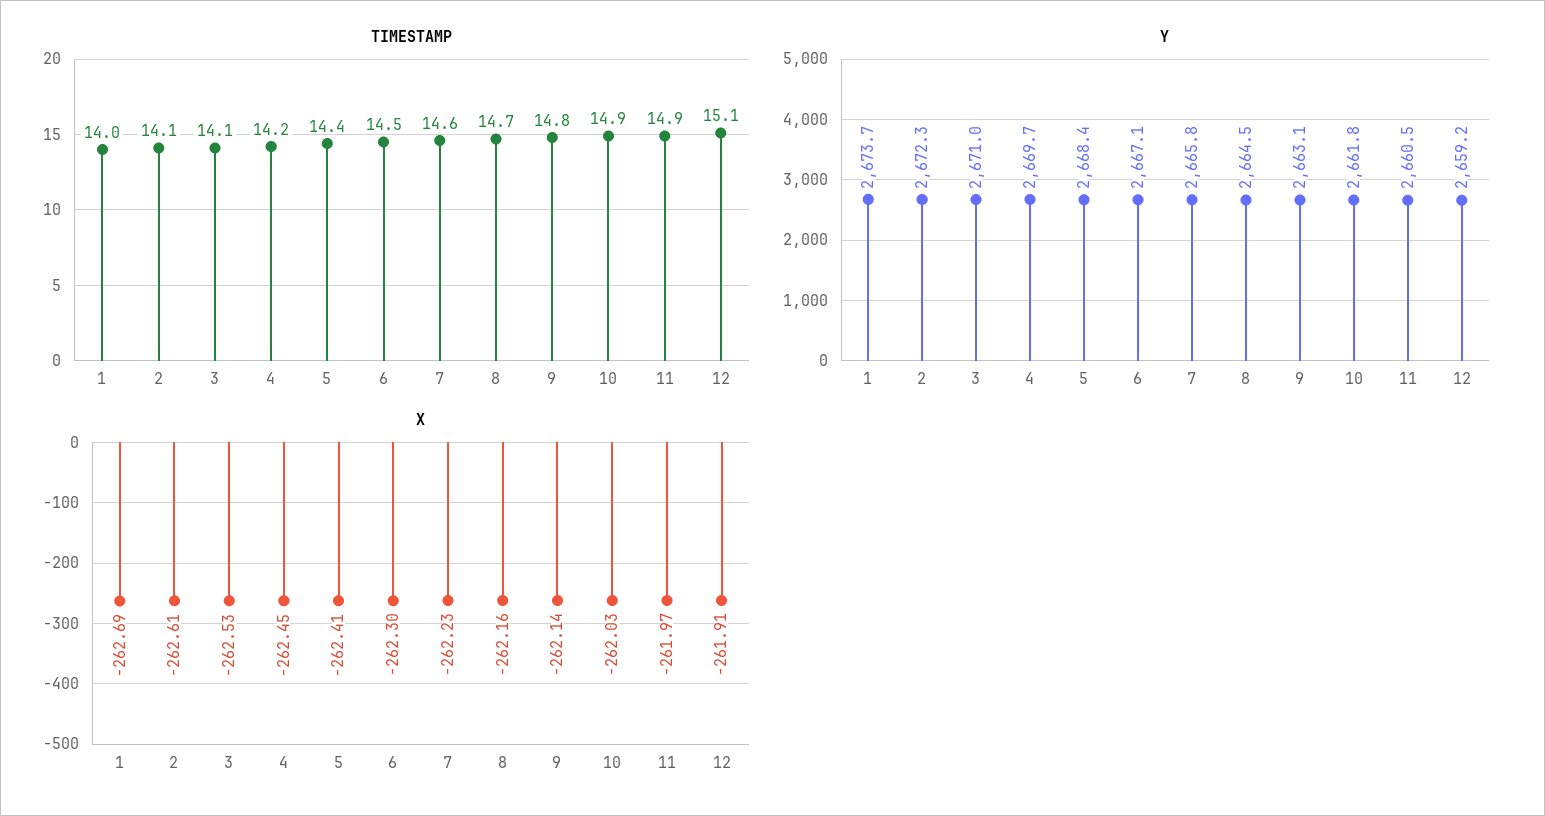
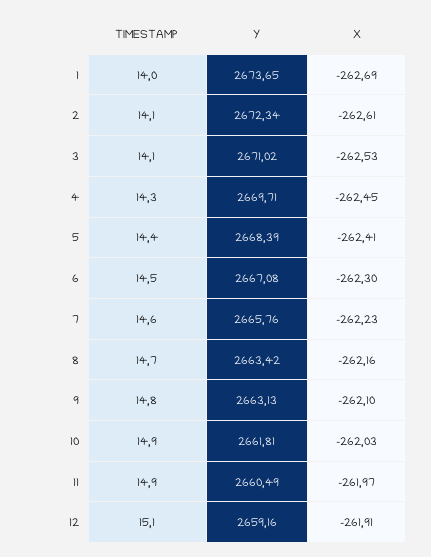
TIMESTAMP, 4: 14.2 -> 14.3
Y, 8: 2664.5 -> 2663.42
X, 9: -262.14 -> -262.1

